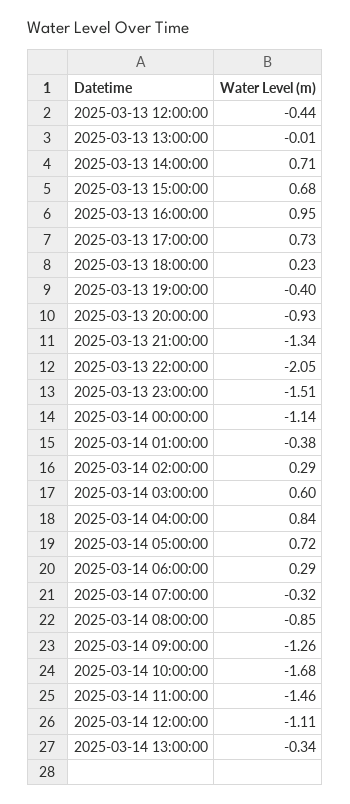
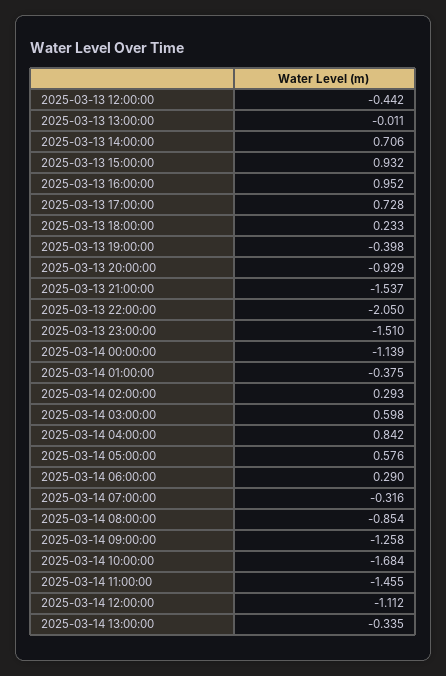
2025-03-13 15:00:00: 0.68 -> 0.932
2025-03-13 21:00:00: -1.34 -> -1.537
2025-03-14 05:00:00: 0.72 -> 0.576

